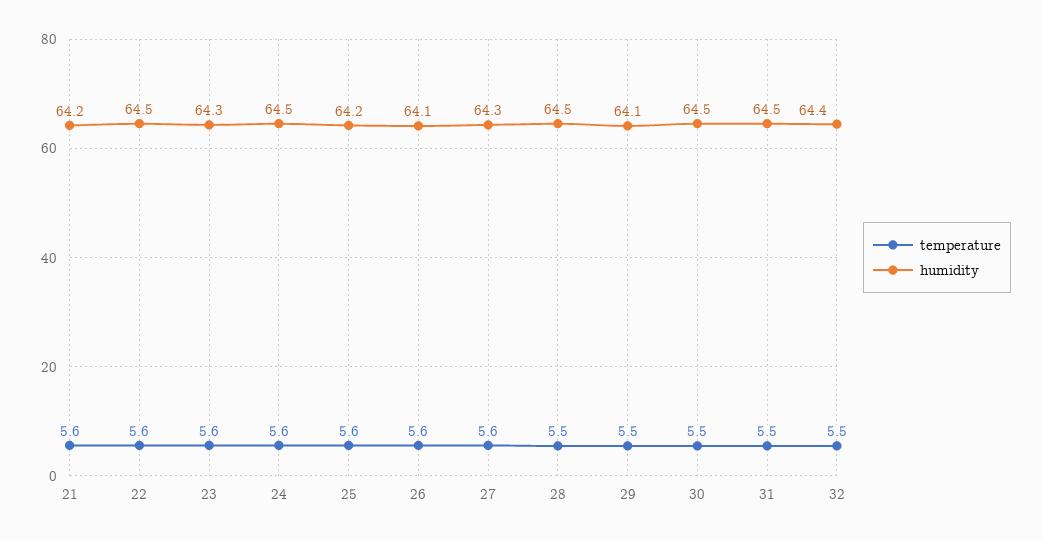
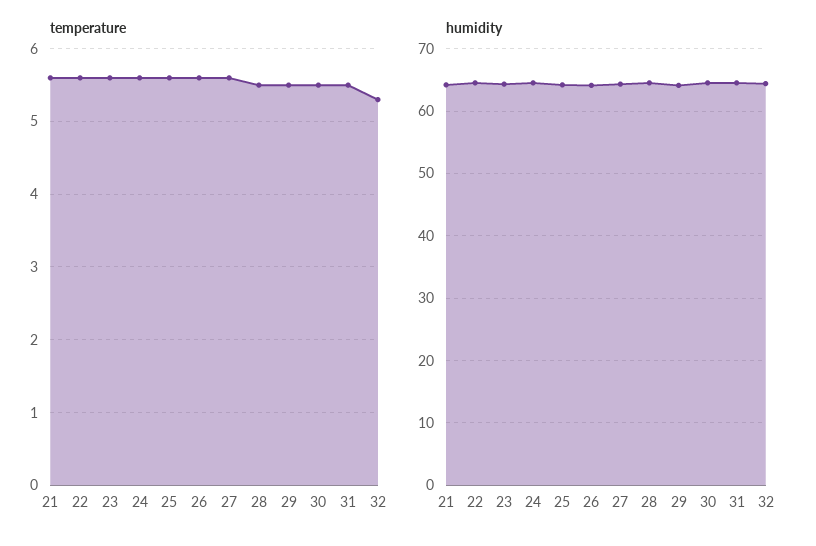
temperature, 32: 5.5 -> 5.3

